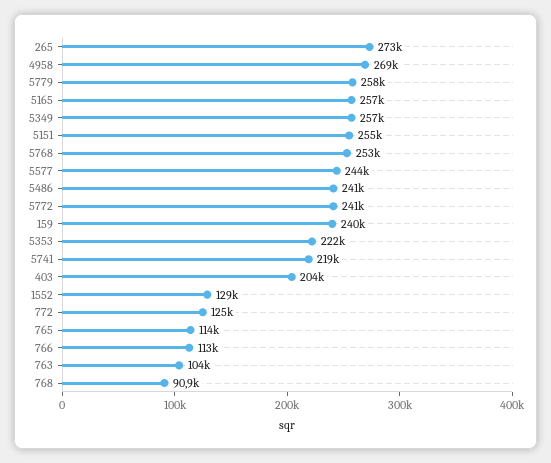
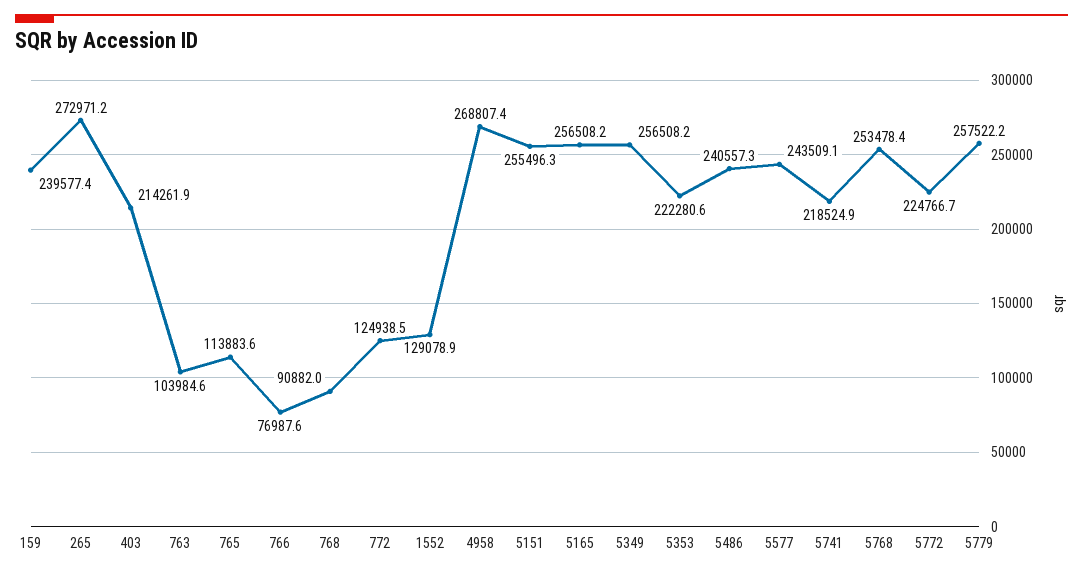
5772: 241000 -> 224766.7
403: 204000 -> 214261.9
766: 113000 -> 76987.6

